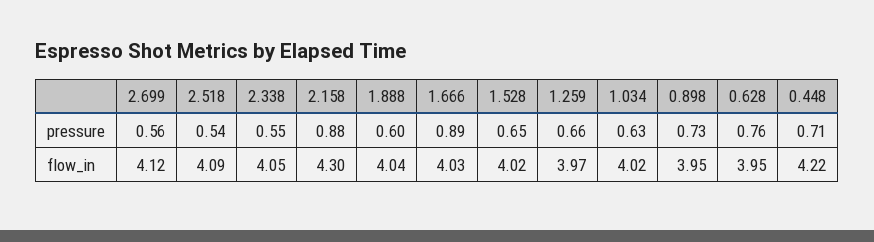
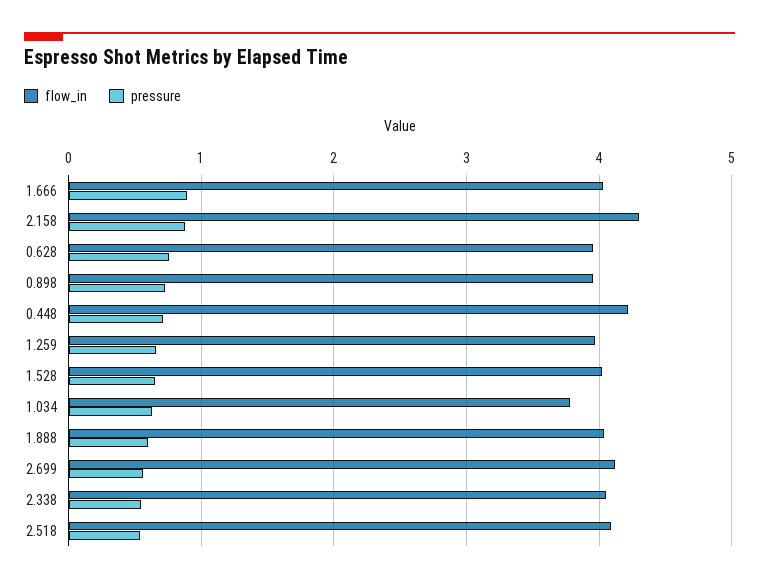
flow_in, 1.034: 4.02 -> 3.8

